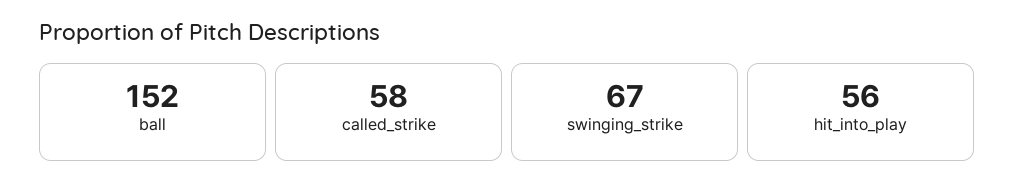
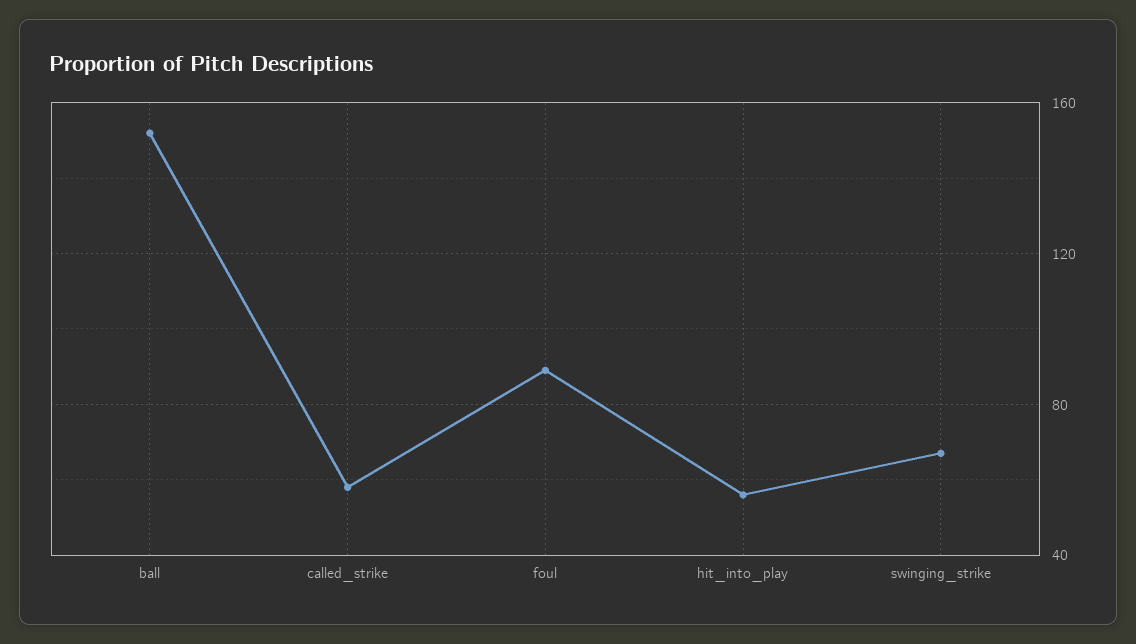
foul: none -> 90

